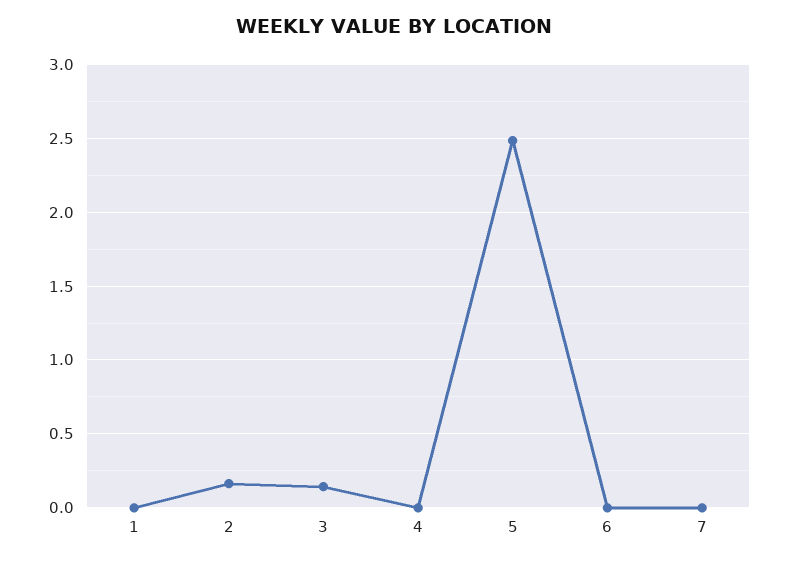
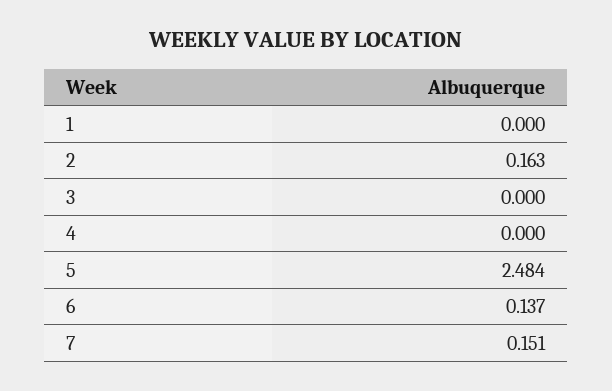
3: 0.15 -> 0
6: 0 -> 0.137
7: 0 -> 0.151

